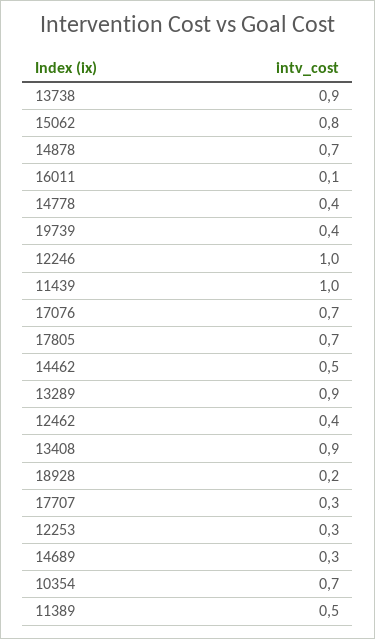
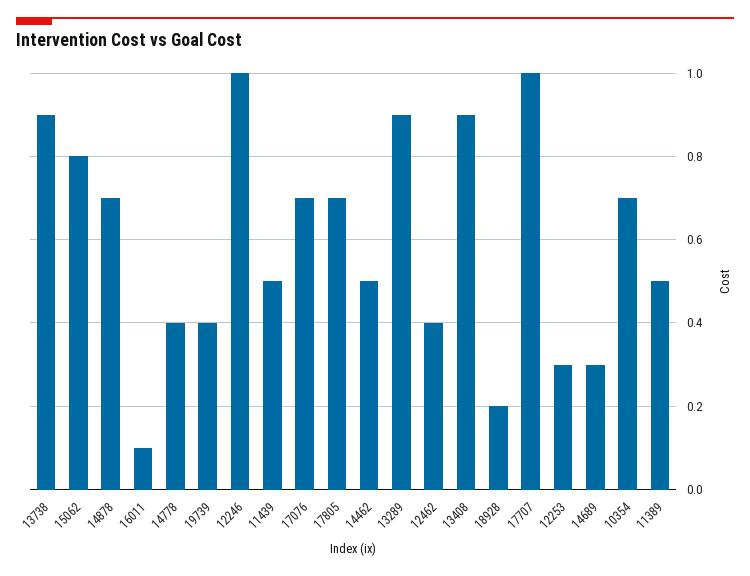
11439: 1 -> 0.5
17707: 0.3 -> 1

